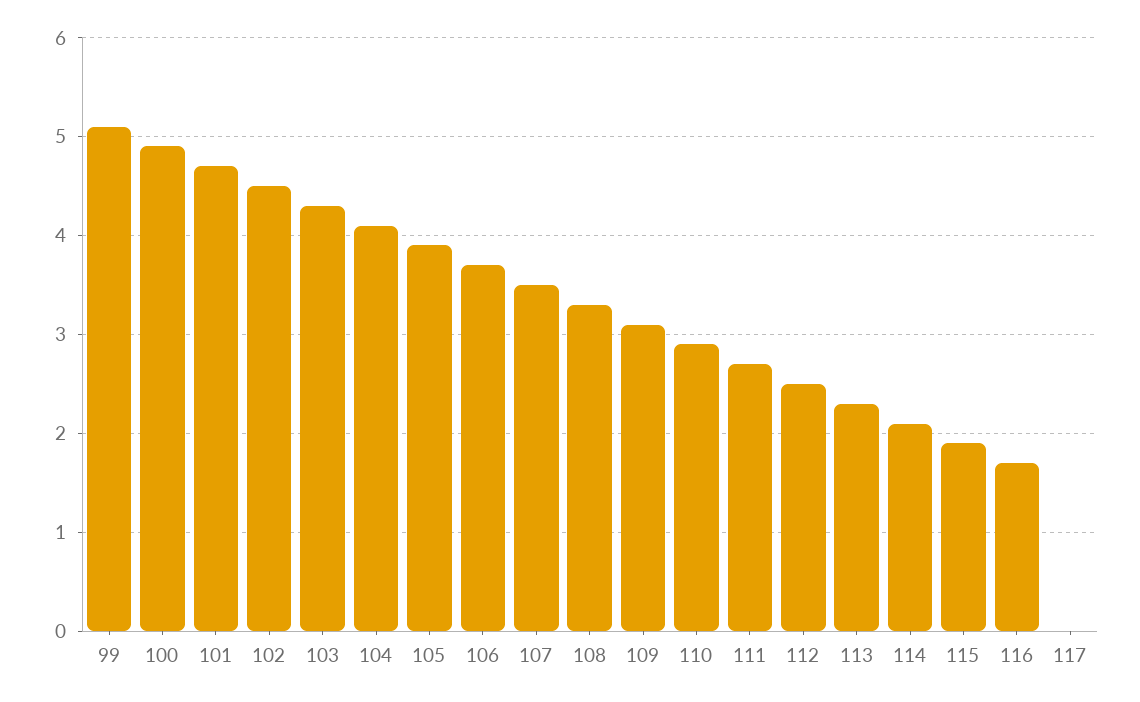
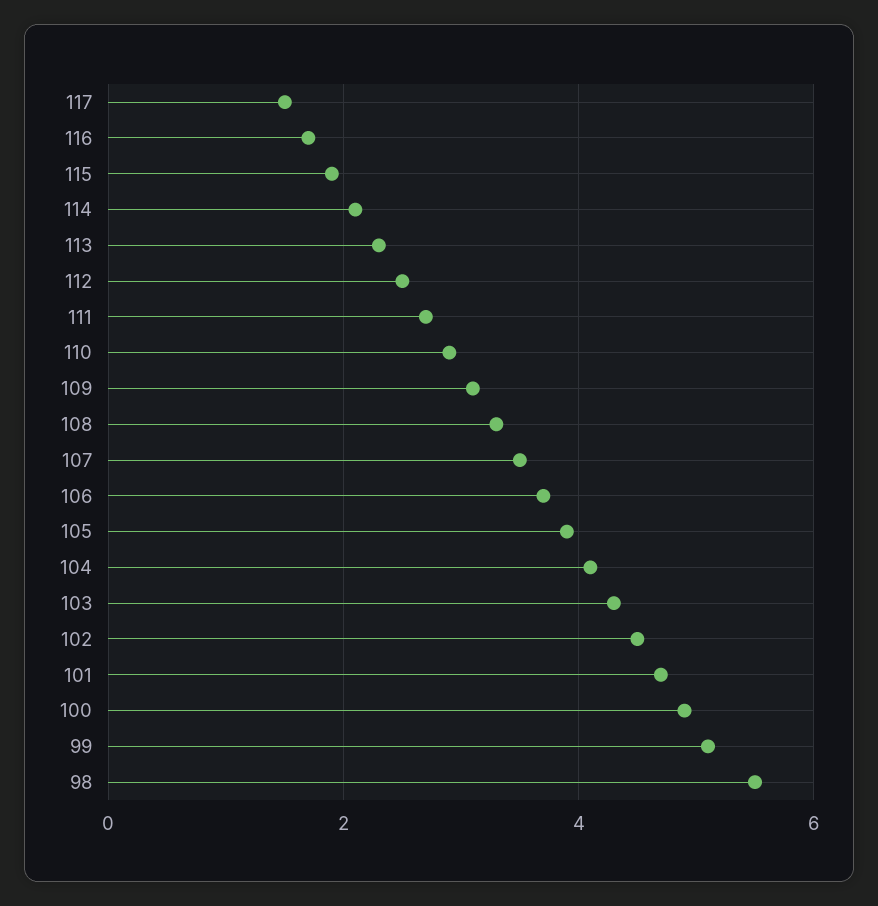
117: 0 -> 1.5
98: none -> 5.5

